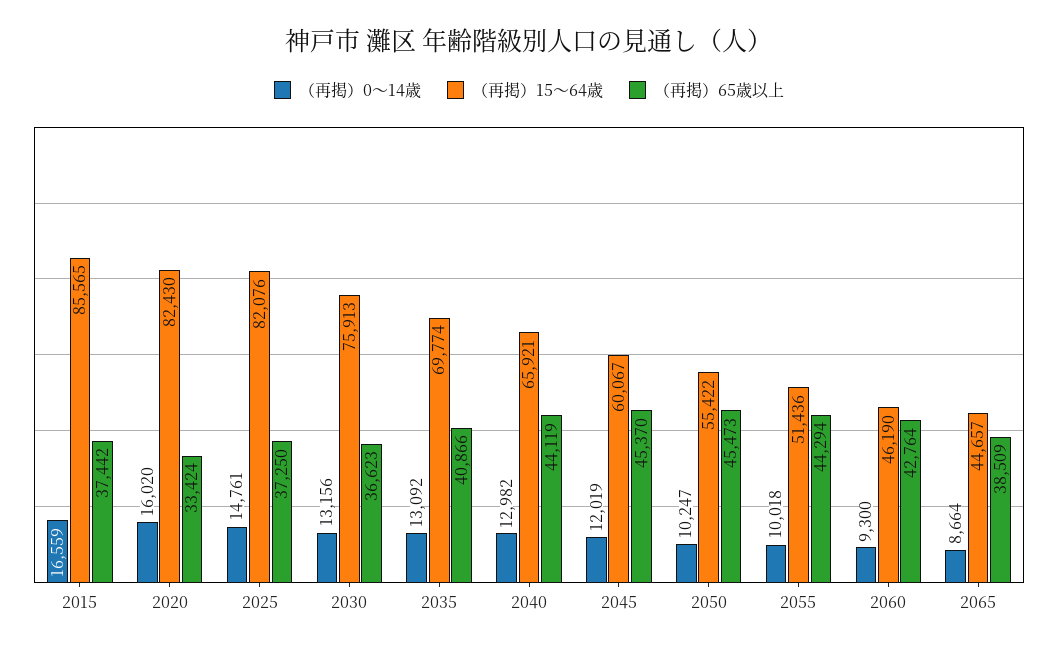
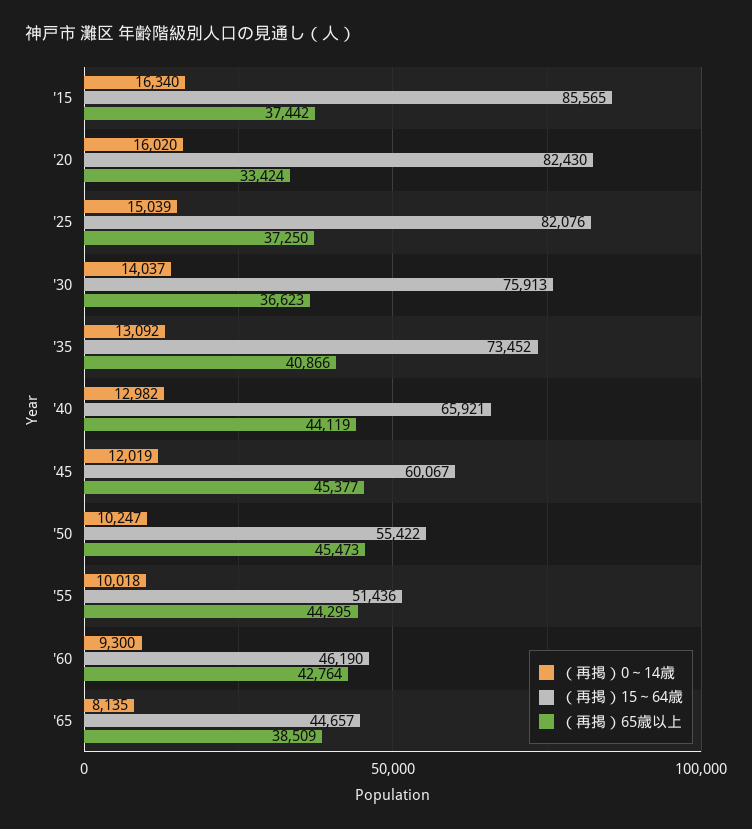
（再掲）0～14歳, 2015: 16559 -> 16340
（再掲）0～14歳, 2025: 14761 -> 15039
（再掲）0～14歳, 2030: 13156 -> 14037
（再掲）15～64歳, 2035: 69774 -> 73452
（再掲）65歳以上, 2045: 45370 -> 45377
（再掲）65歳以上, 2055: 44294 -> 44295
（再掲）0～14歳, 2065: 8664 -> 8135

